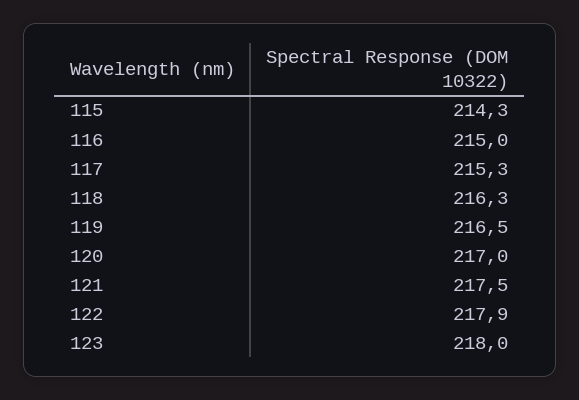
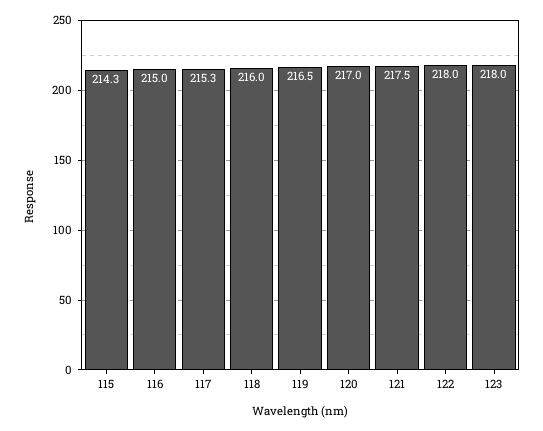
118: 216.3 -> 216
122: 217.9 -> 218

